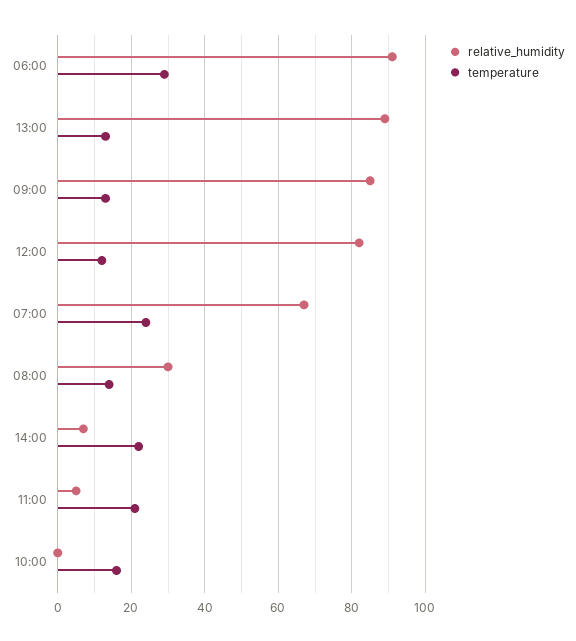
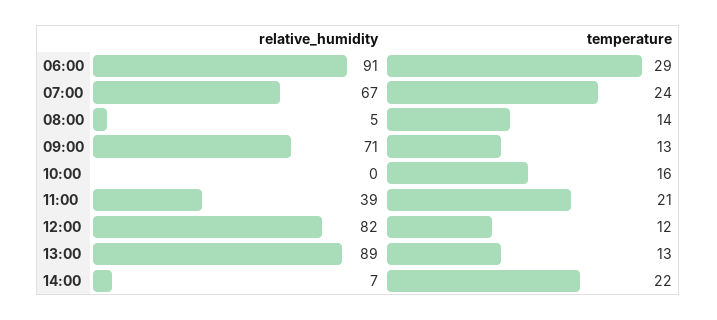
relative_humidity, 09:00: 85 -> 71
relative_humidity, 08:00: 30 -> 5
relative_humidity, 11:00: 5 -> 39

